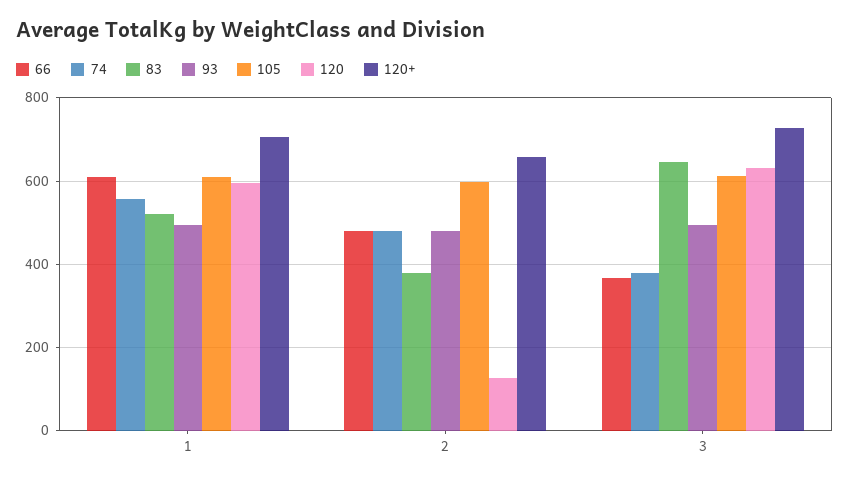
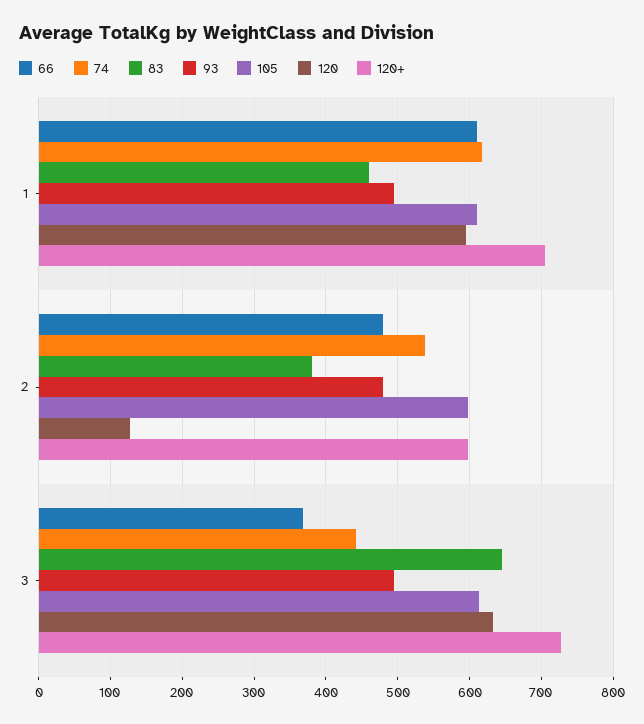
74, 1: 560 -> 620
83, 1: 520 -> 460
74, 2: 480 -> 540
120+, 2: 660 -> 600
74, 3: 380 -> 440

